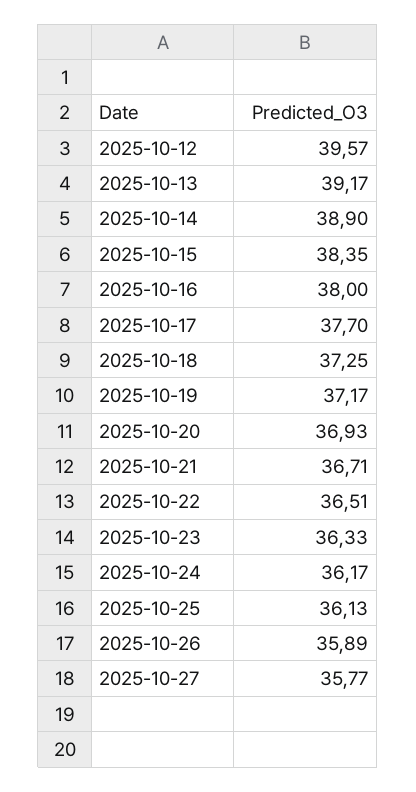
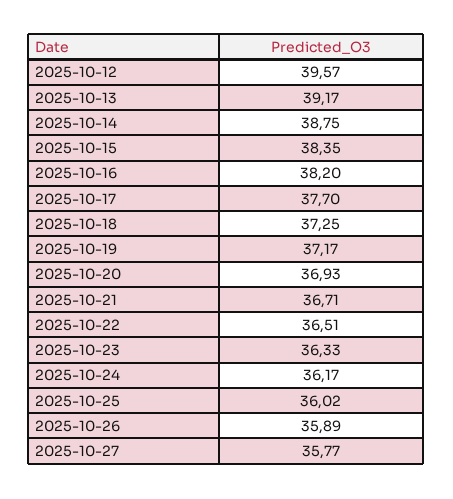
2025-10-14: 38.9 -> 38.75
2025-10-16: 38 -> 38.2
2025-10-25: 36.13 -> 36.02

